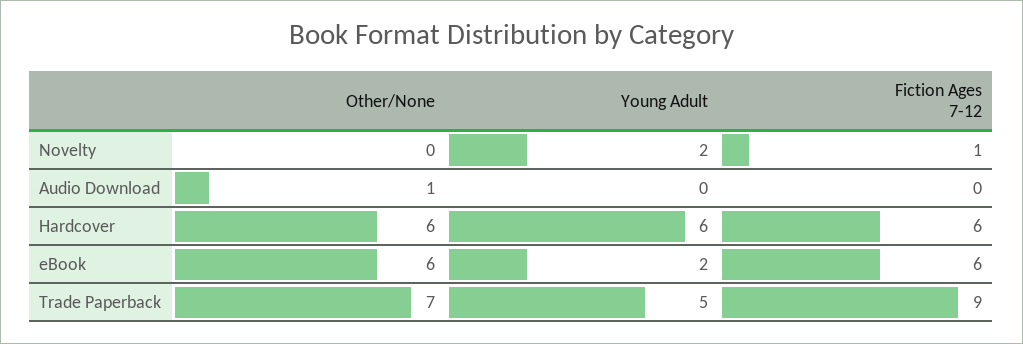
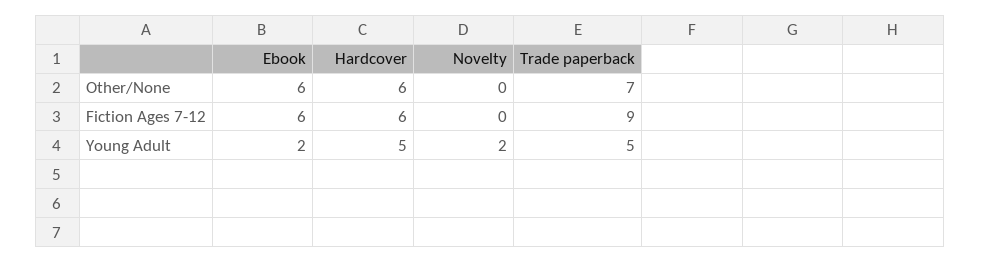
Fiction Ages 7-12, Novelty: 1 -> 0
Other/None, Audio Download: 1 -> none
Young Adult, Audio Download: 0 -> none
Fiction Ages 7-12, Audio Download: 0 -> none
Young Adult, Hardcover: 6 -> 5

